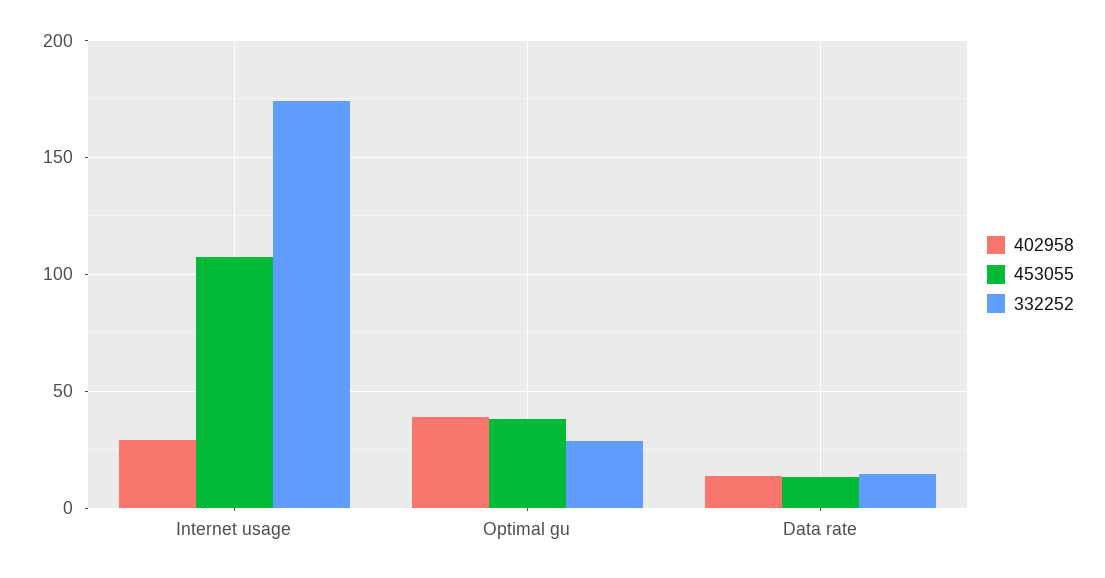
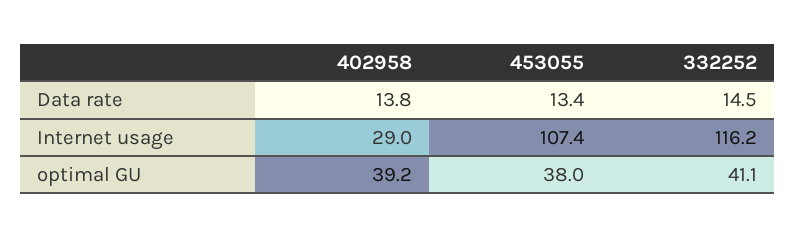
332252, Internet usage: 175 -> 116.2
332252, Optimal gu: 30 -> 41.1

